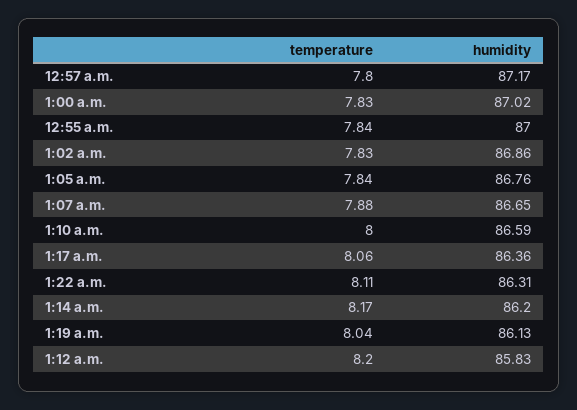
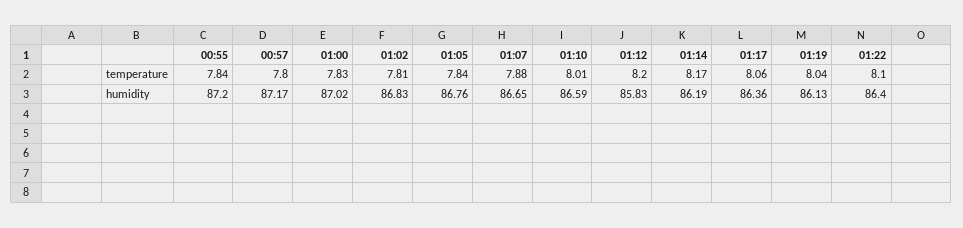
humidity, 12:55 a.m.: 87 -> 87.2
temperature, 1:02 a.m.: 7.83 -> 7.81
humidity, 1:02 a.m.: 86.86 -> 86.83
temperature, 1:10 a.m.: 8 -> 8.01
temperature, 1:22 a.m.: 8.11 -> 8.1
humidity, 1:22 a.m.: 86.31 -> 86.4
humidity, 1:14 a.m.: 86.2 -> 86.19

